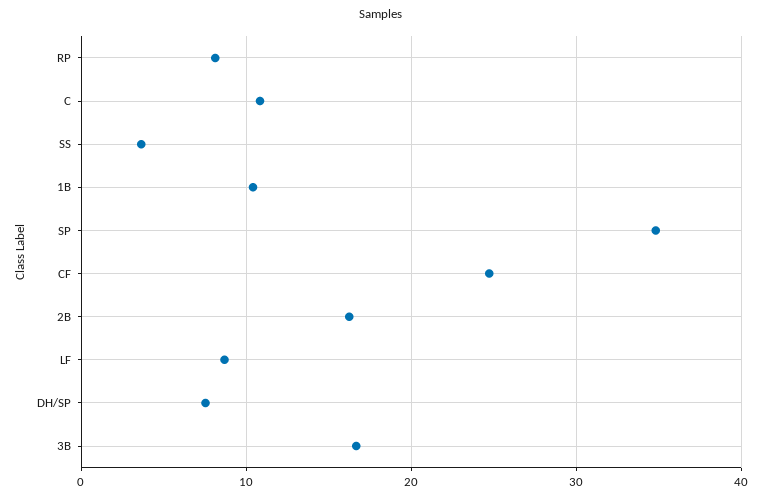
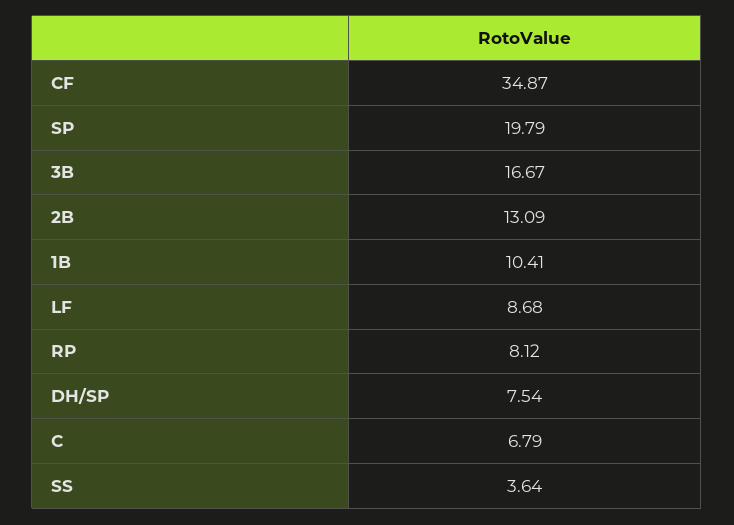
C: 11 -> 6.79
SP: 35 -> 19.79
CF: 25 -> 34.87
2B: 16 -> 13.09

